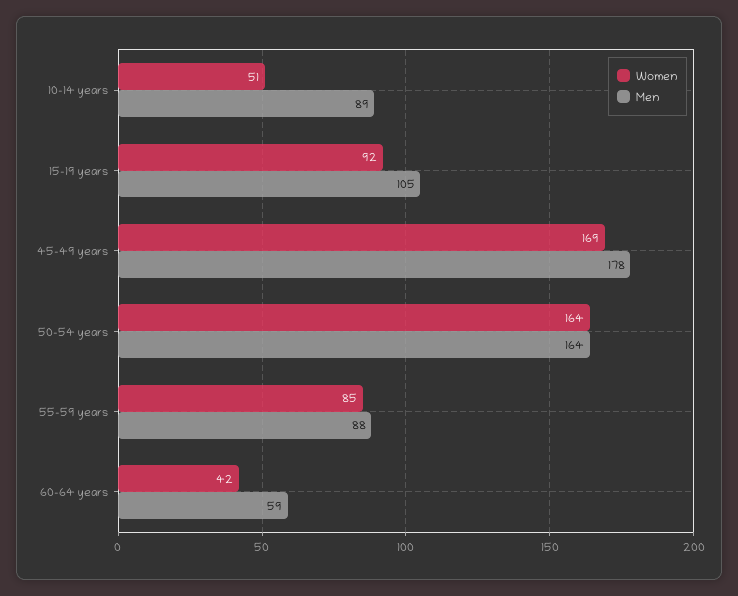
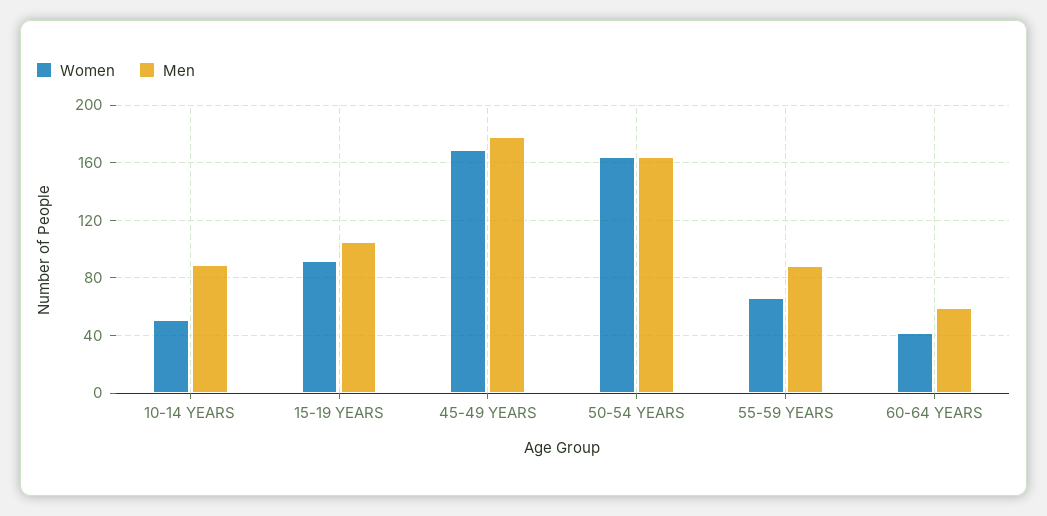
Women, 55-59 years: 85 -> 65

